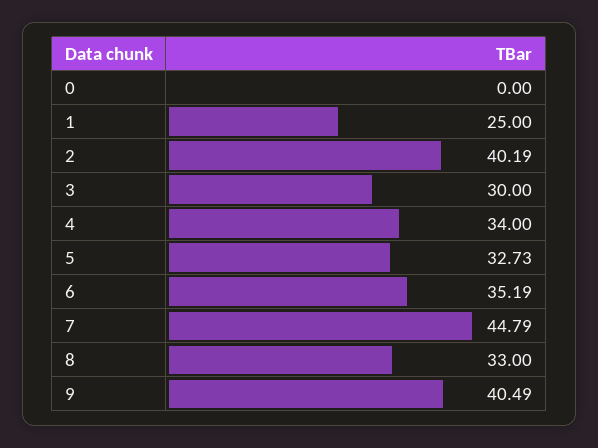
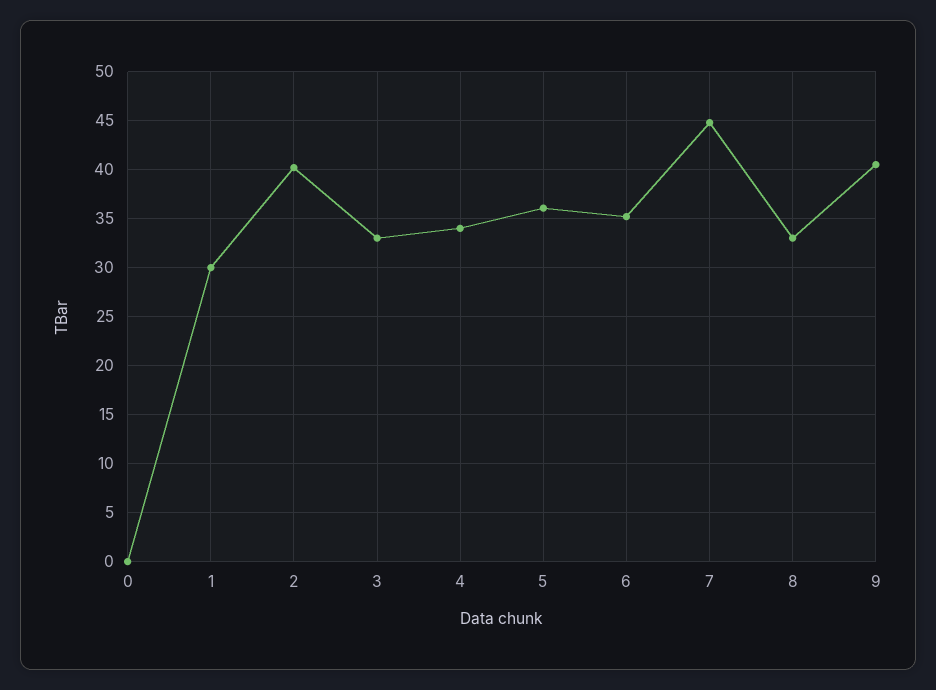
1: 25 -> 30
3: 30 -> 33
5: 32.73 -> 36

